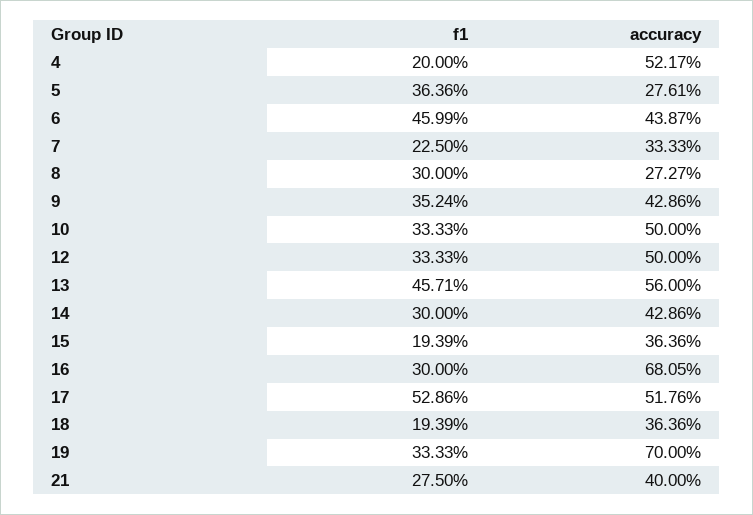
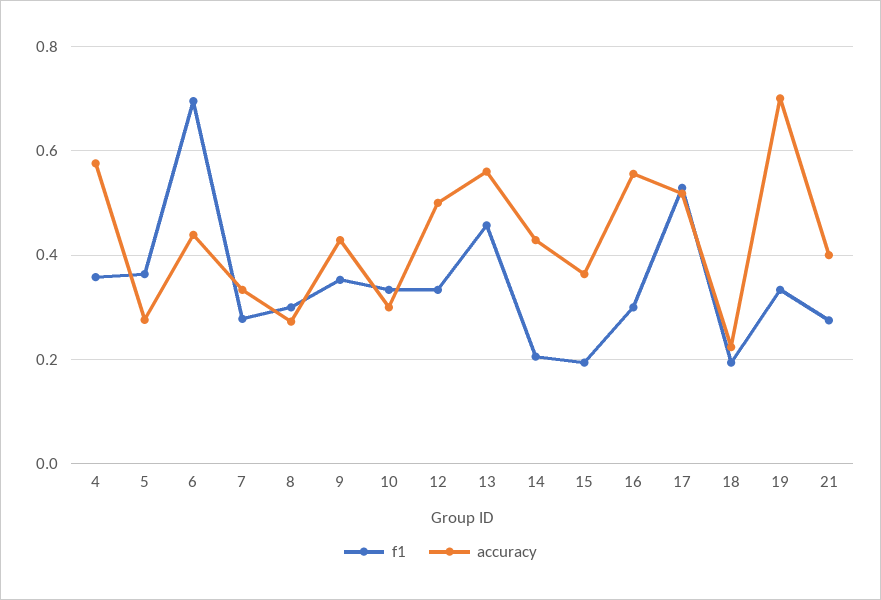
f1, 4: 0.2 -> 0.36
accuracy, 4: 0.5217 -> 0.58
f1, 6: 0.4599 -> 0.7
f1, 7: 0.225 -> 0.28
accuracy, 10: 0.5 -> 0.3
f1, 14: 0.3 -> 0.2
accuracy, 16: 0.6805 -> 0.56
accuracy, 18: 0.3636 -> 0.22

